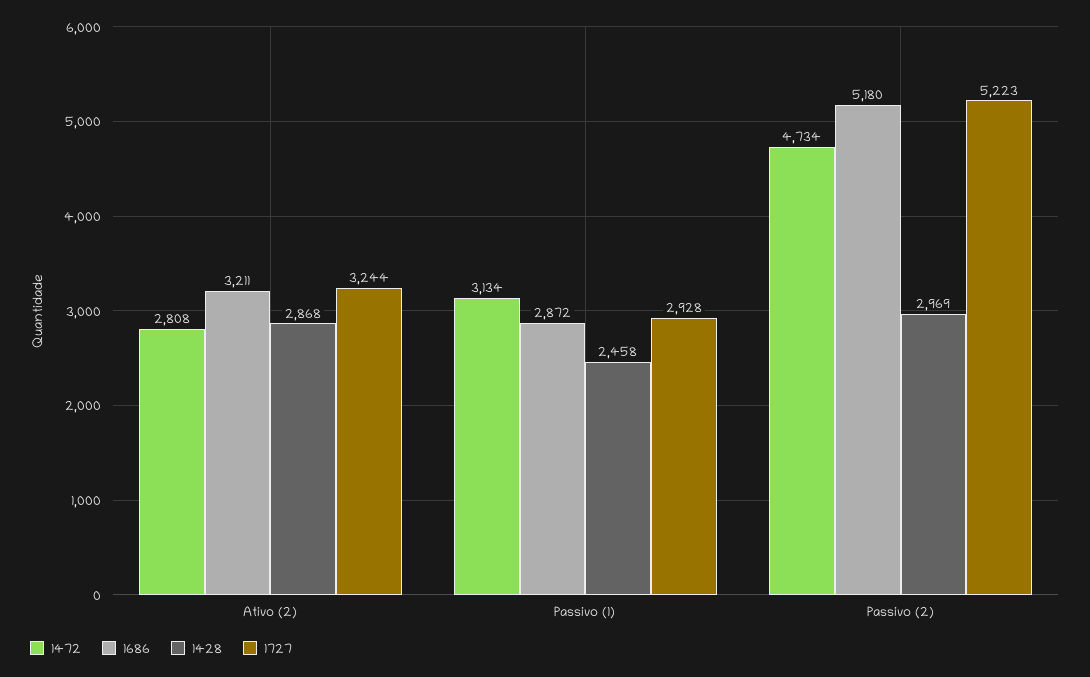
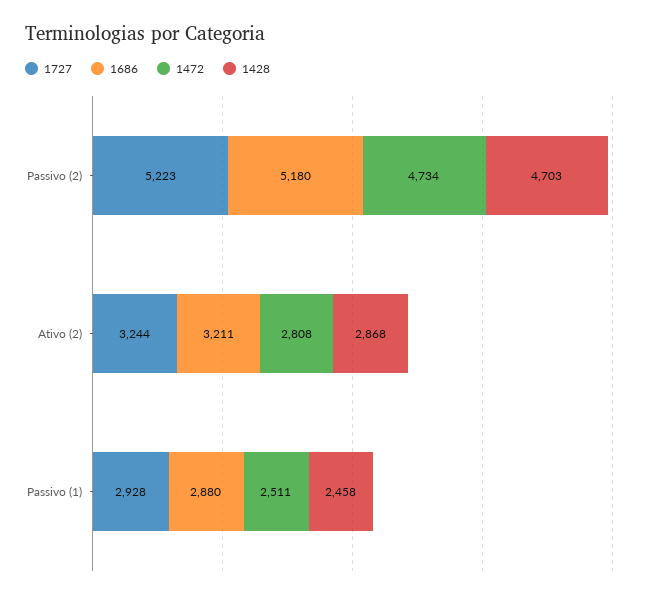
1472, Passivo (1): 3134 -> 2511
1686, Passivo (1): 2872 -> 2880
1428, Passivo (2): 2969 -> 4703

